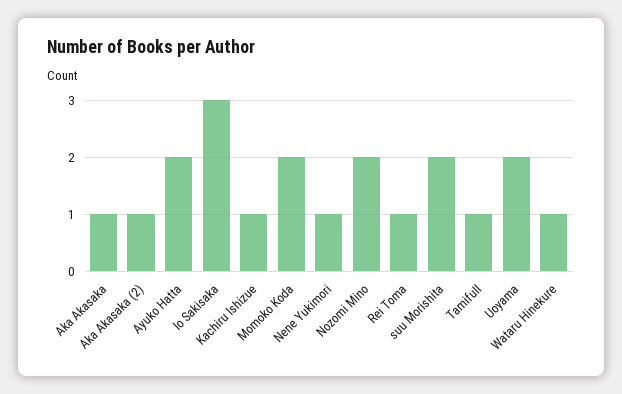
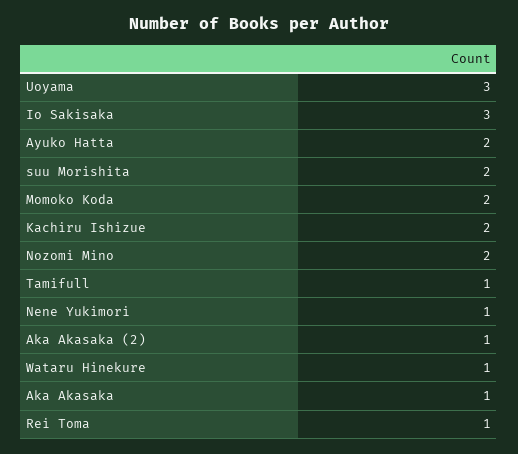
Kachiru Ishizue: 1 -> 2
Uoyama: 2 -> 3

